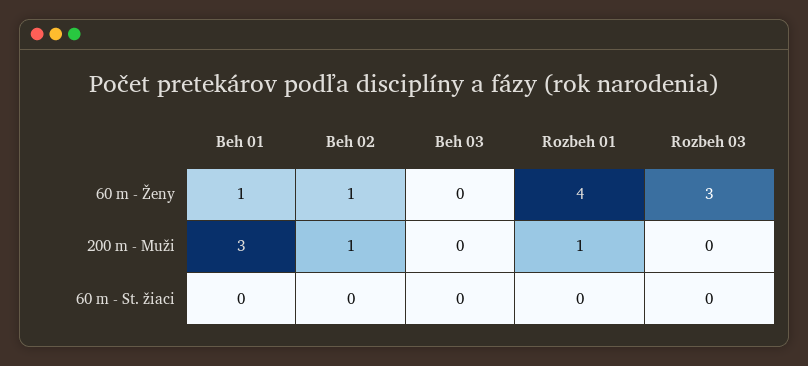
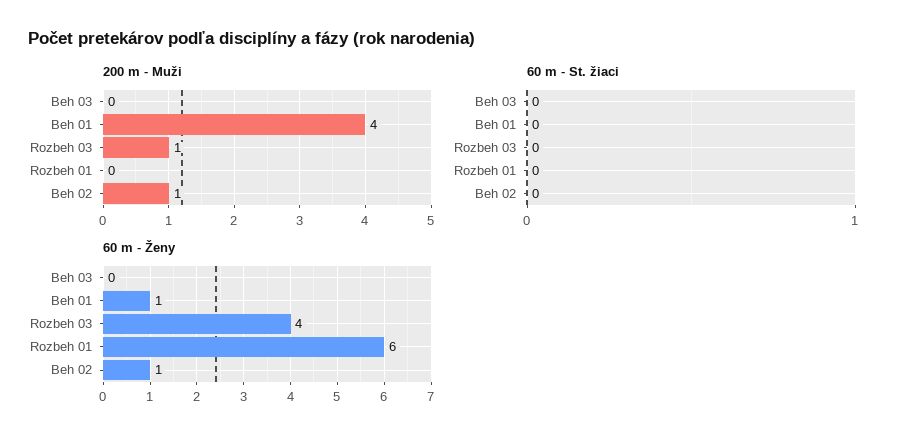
60 m - Ženy, Rozbeh 01: 4 -> 6
60 m - Ženy, Rozbeh 03: 3 -> 4
200 m - Muži, Beh 01: 3 -> 4
200 m - Muži, Rozbeh 01: 1 -> 0
200 m - Muži, Rozbeh 03: 0 -> 1

